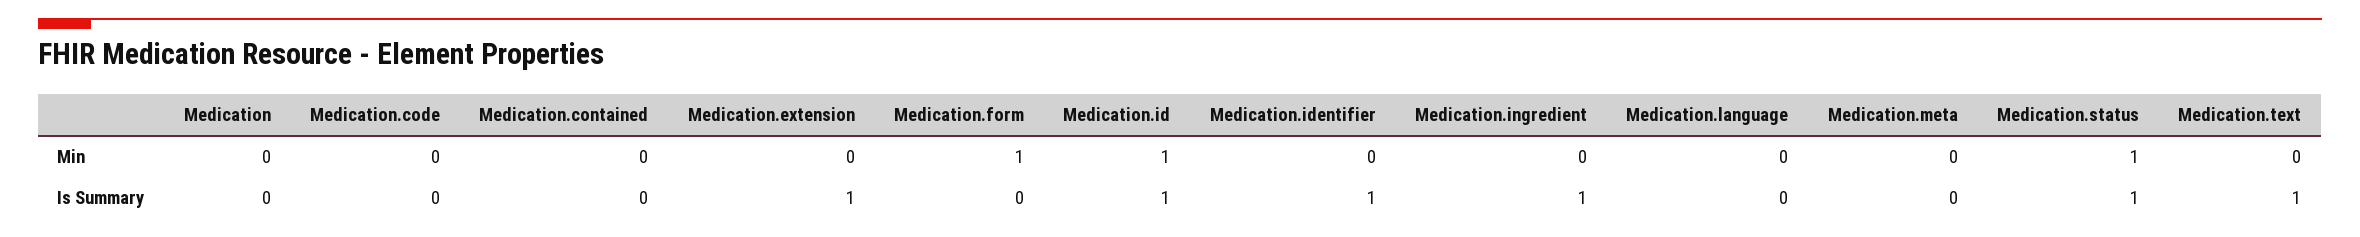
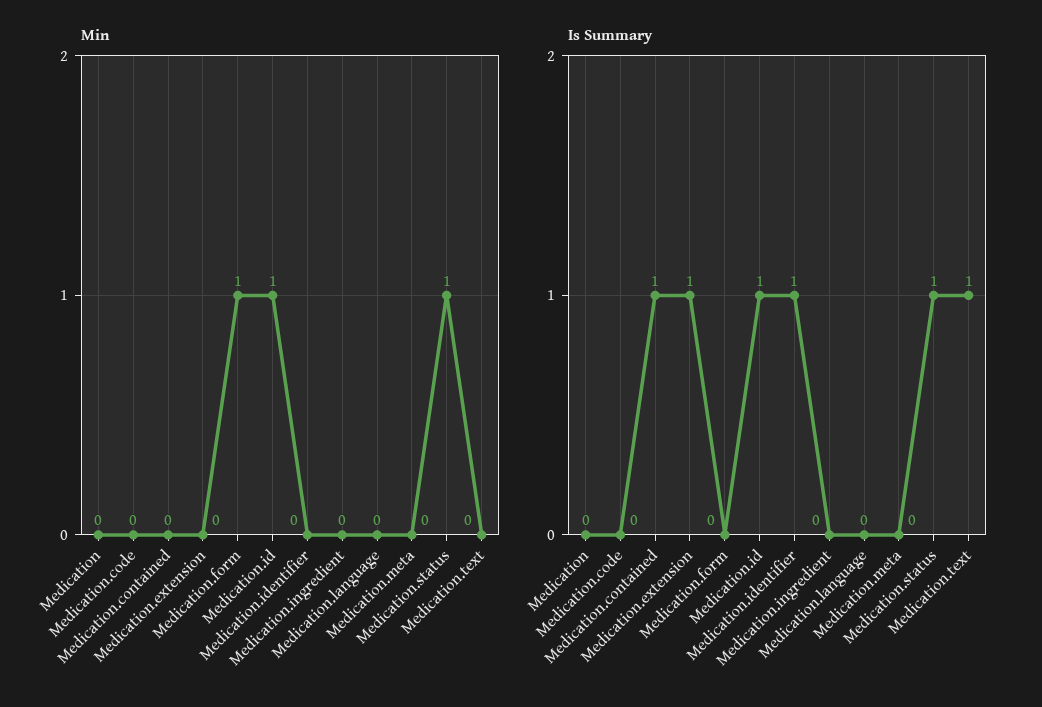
Is Summary, Medication.contained: 0 -> 1
Is Summary, Medication.ingredient: 1 -> 0

